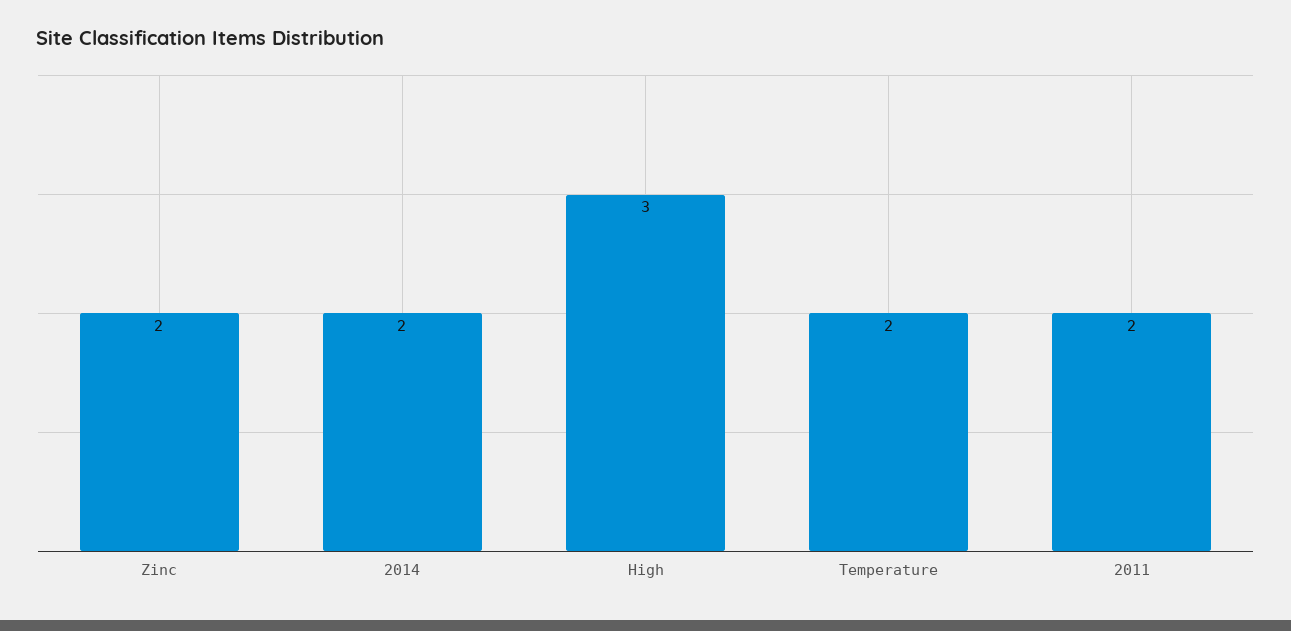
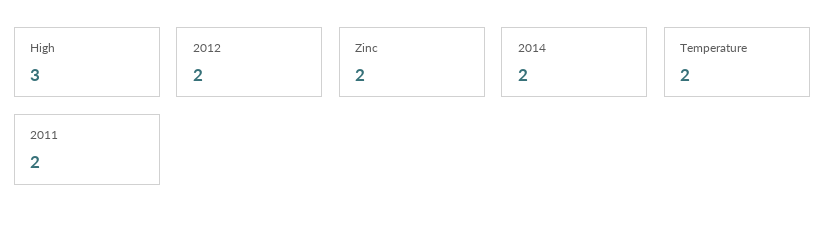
2012: none -> 2

